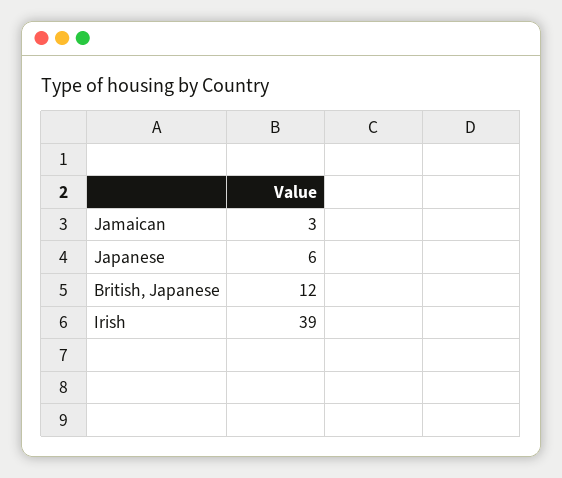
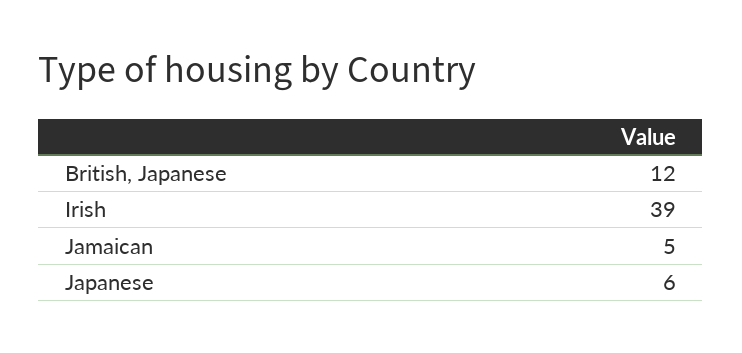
Jamaican: 3 -> 5

